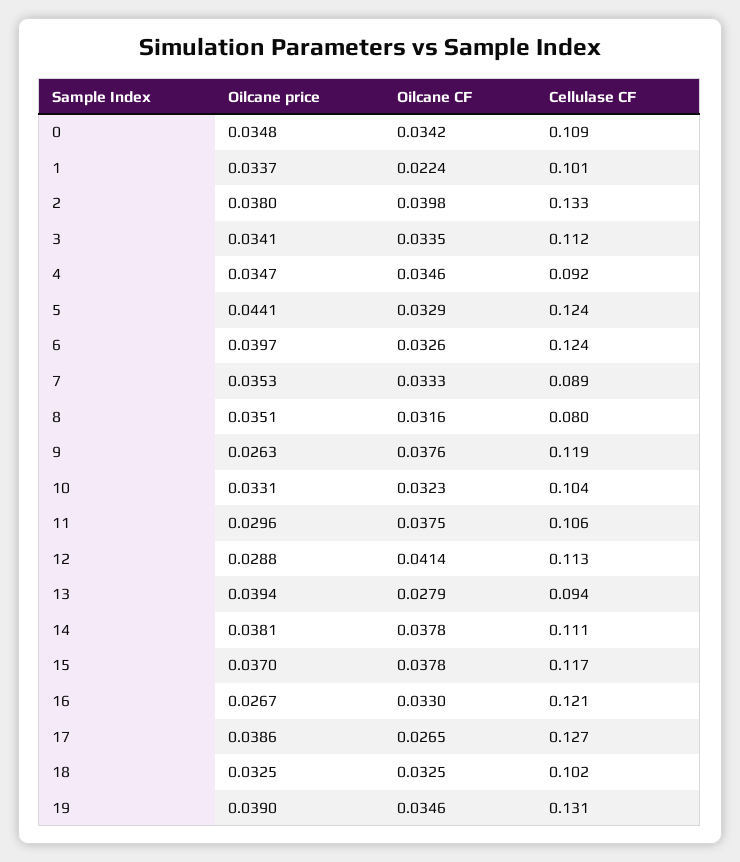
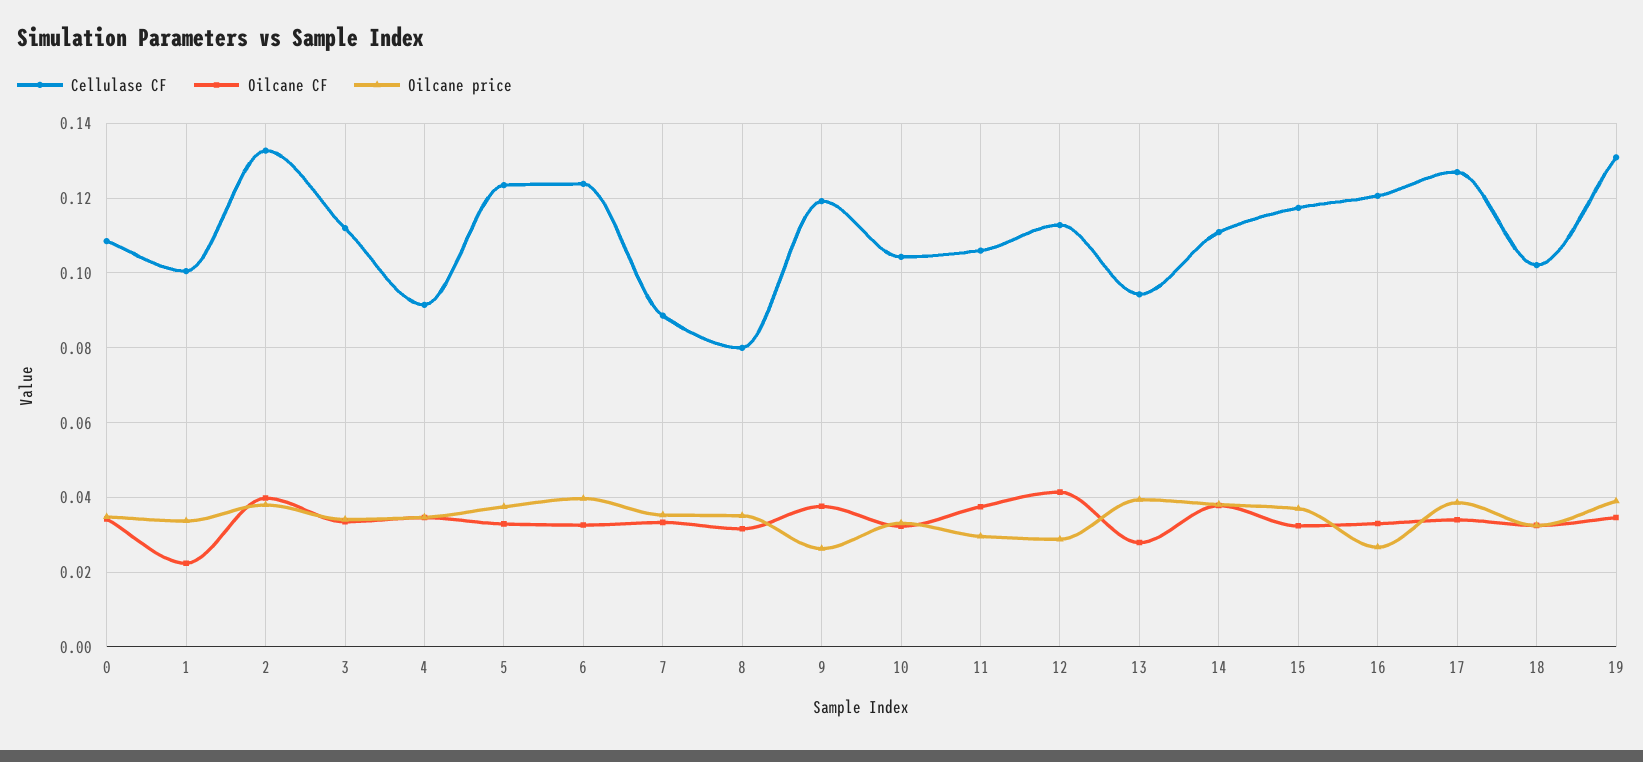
Oilcane price, 5: 0.0441 -> 0.038
Oilcane CF, 15: 0.0378 -> 0.032
Oilcane CF, 17: 0.0265 -> 0.034

